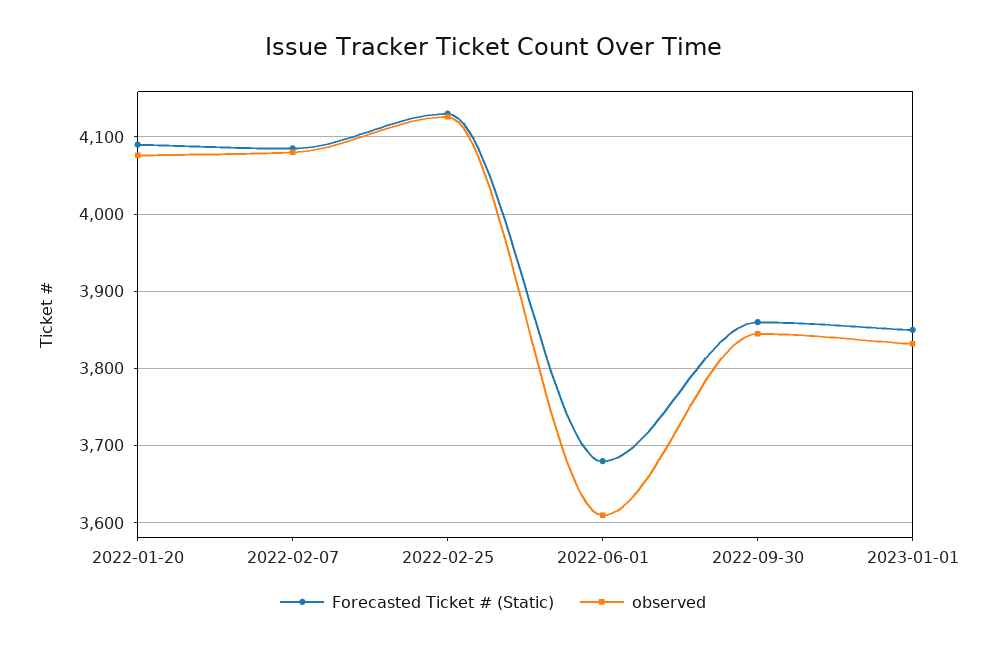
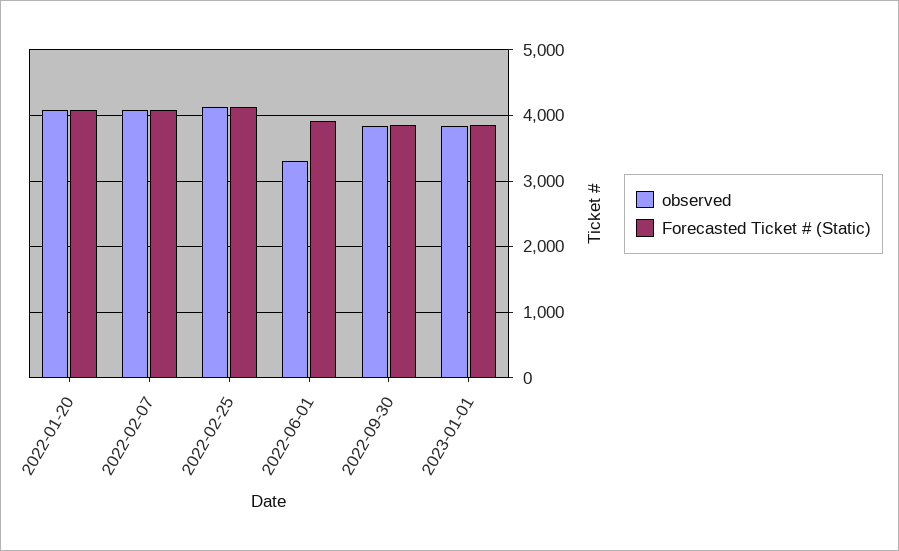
Forecasted Ticket # (Static), 2022-06-01: 3680 -> 3900
observed, 2022-06-01: 3610 -> 3300

